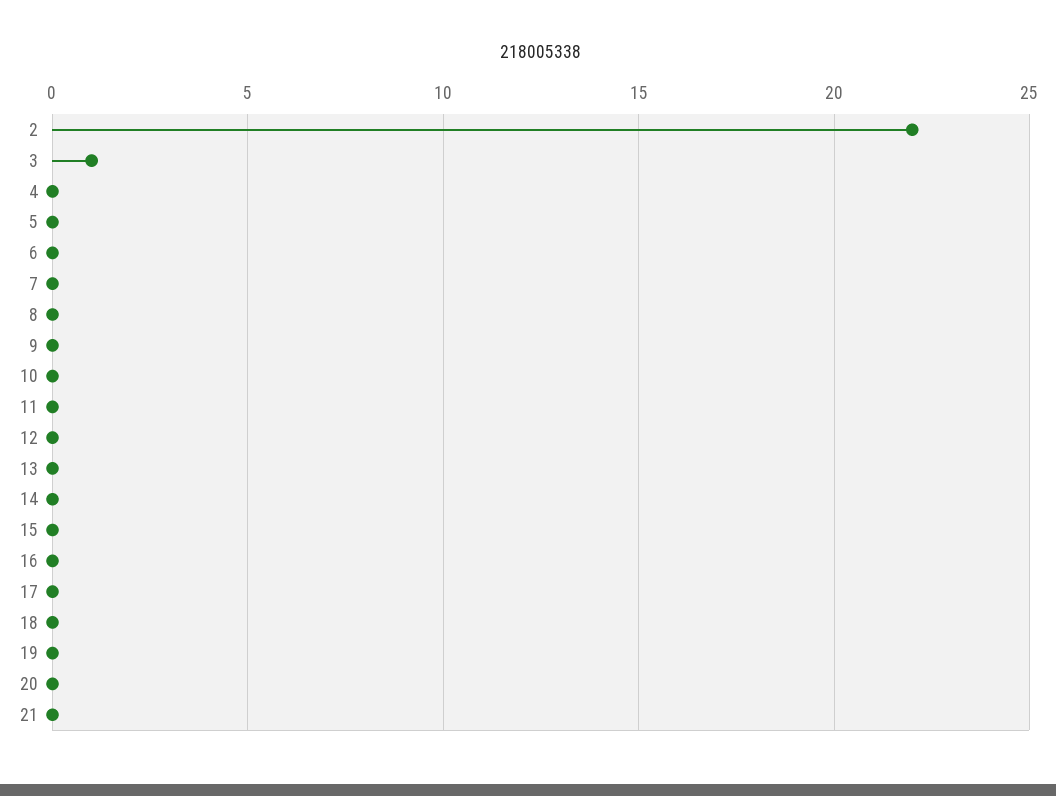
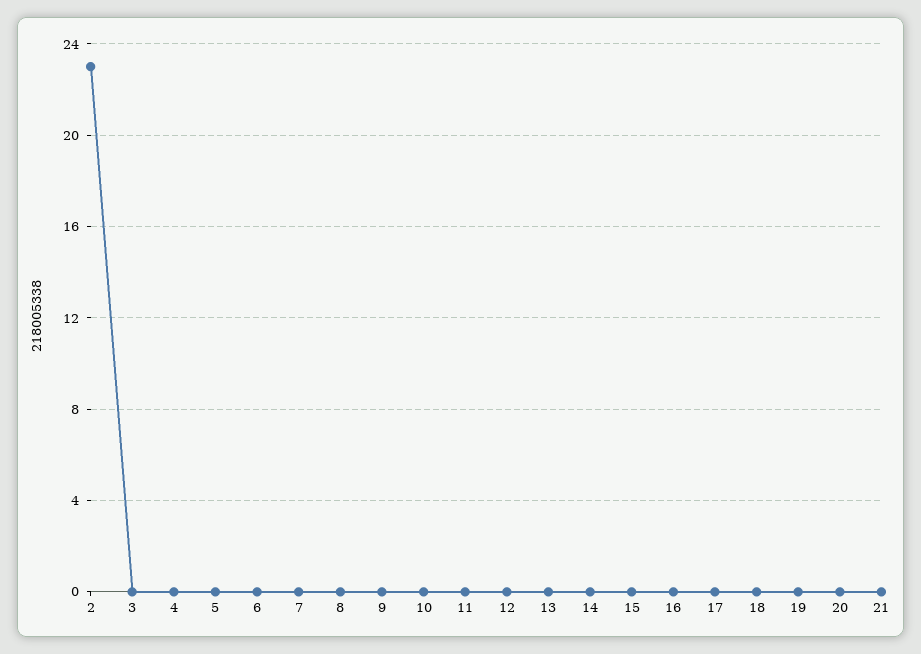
2: 22 -> 23
3: 1 -> 0

